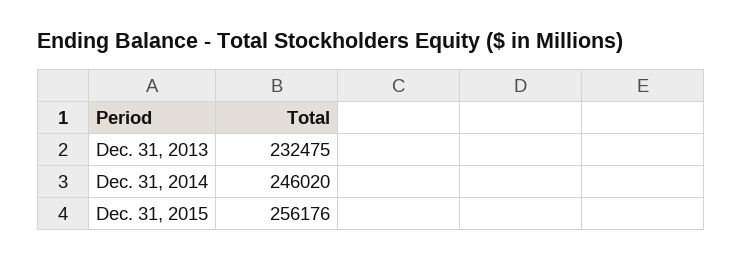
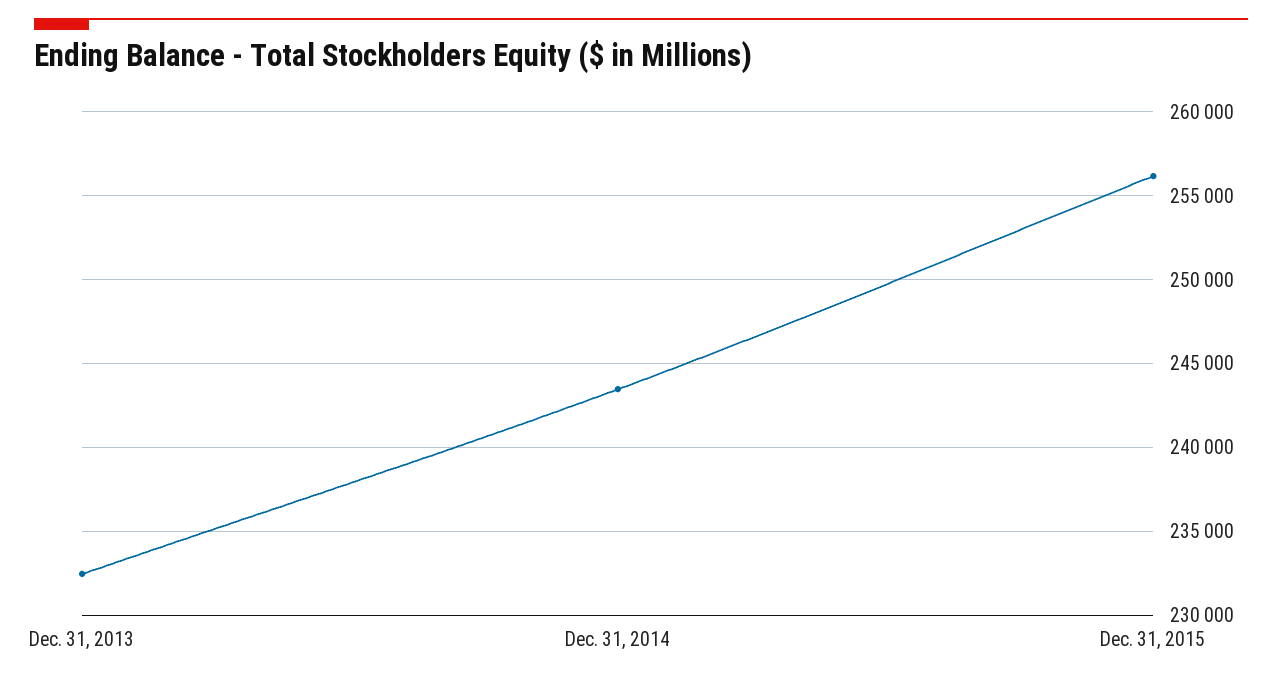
Dec. 31, 2014: 246020 -> 243500

